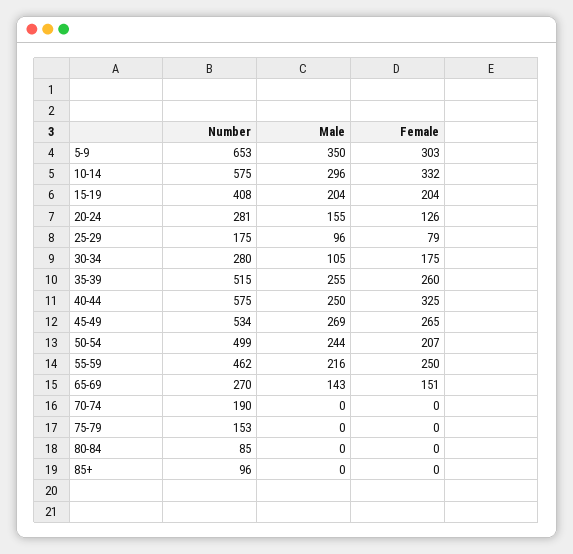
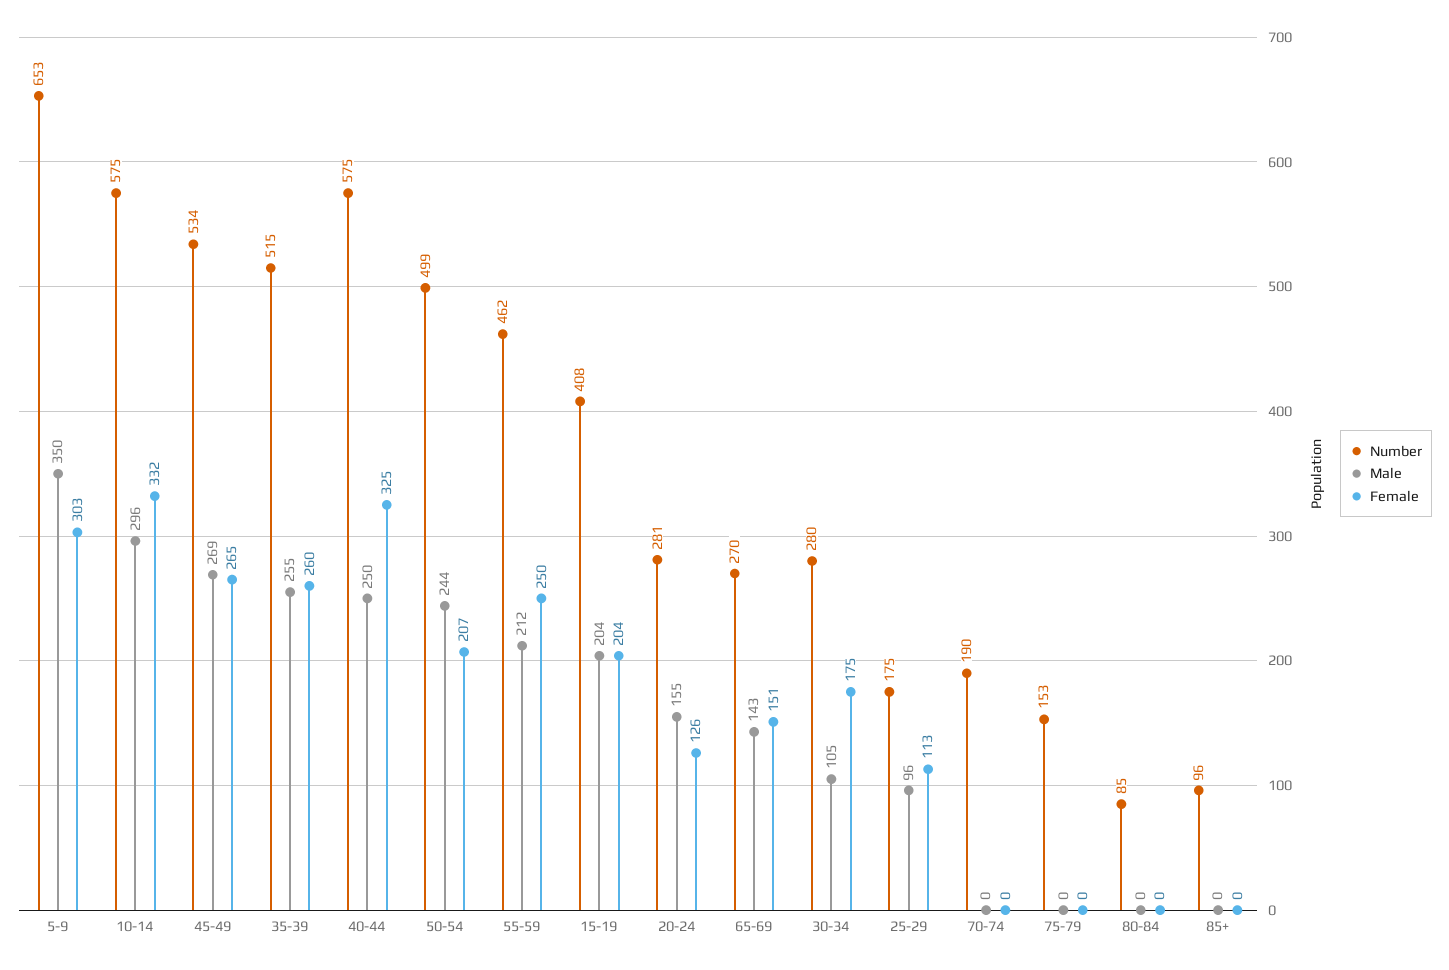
Female, 25-29: 79 -> 113
Male, 55-59: 216 -> 212

